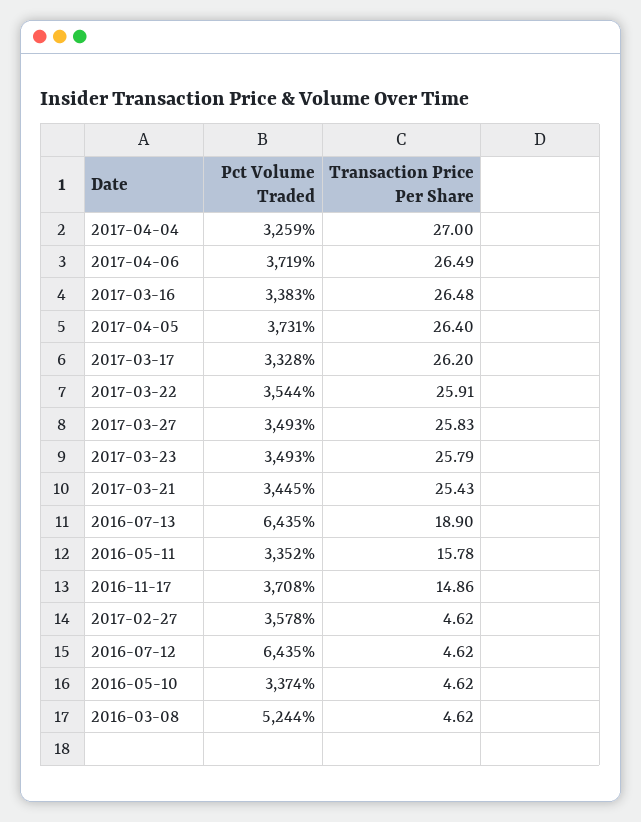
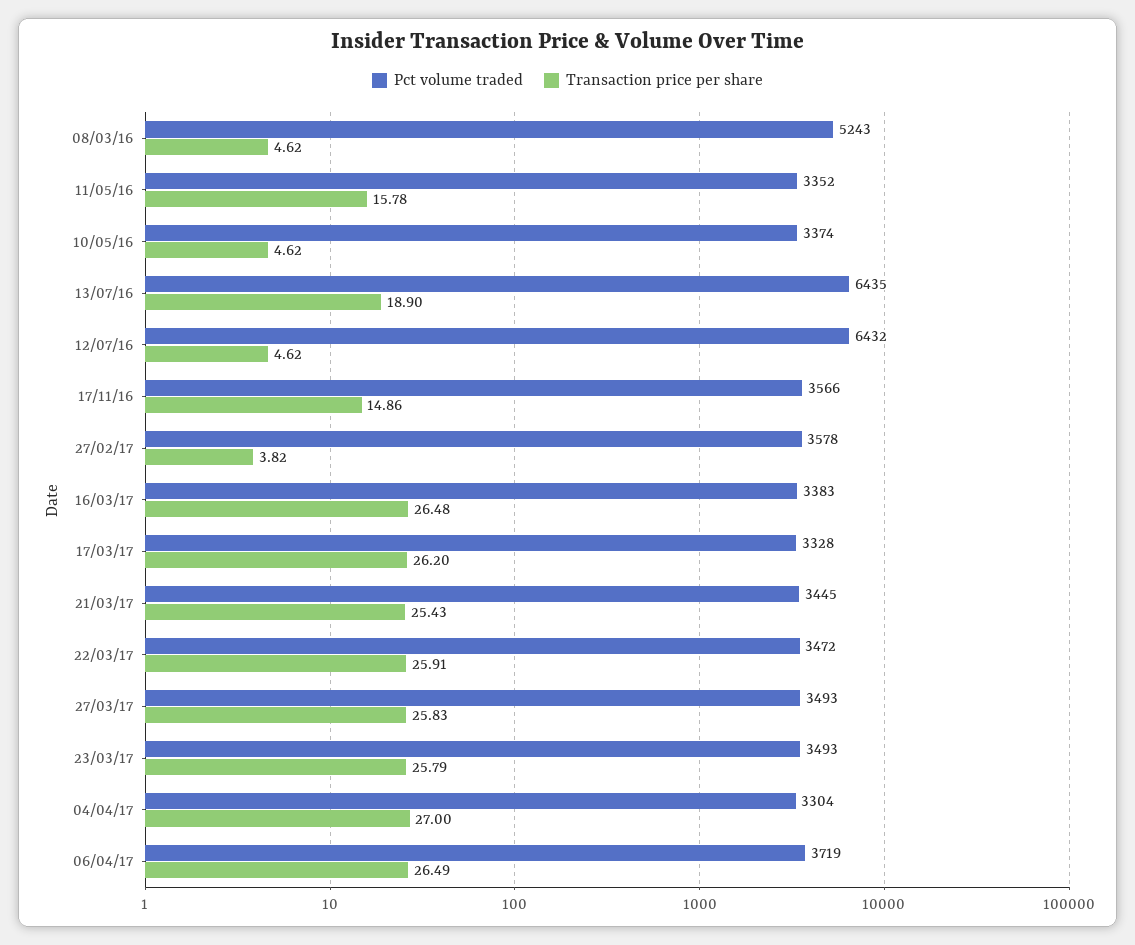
Pct Volume Traded, 2017-04-04: 3259 -> 3304
Pct Volume Traded, 2017-04-05: 3731 -> none
Transaction Price Per Share, 2017-04-05: 26.4 -> none
Pct Volume Traded, 2017-03-22: 3544 -> 3472
Pct Volume Traded, 2016-11-17: 3708 -> 3566
Transaction Price Per Share, 2017-02-27: 4.62 -> 3.82
Pct Volume Traded, 2016-07-12: 6435 -> 6432
Pct Volume Traded, 2016-03-08: 5244 -> 5243

